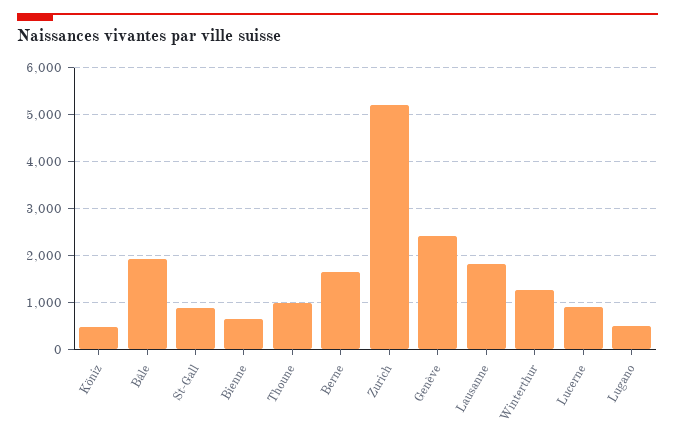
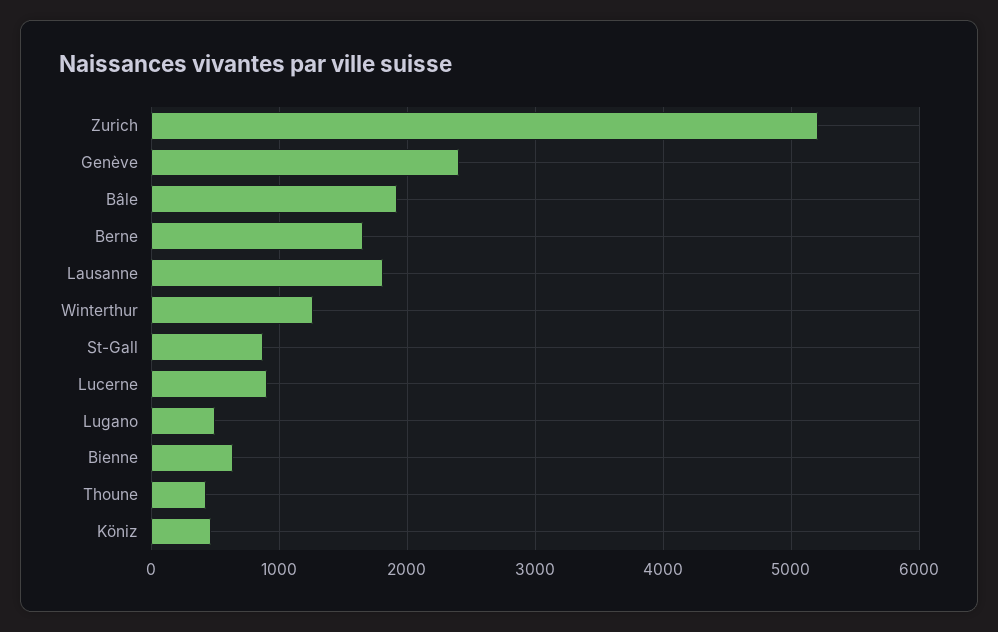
Thoune: 1000 -> 400

